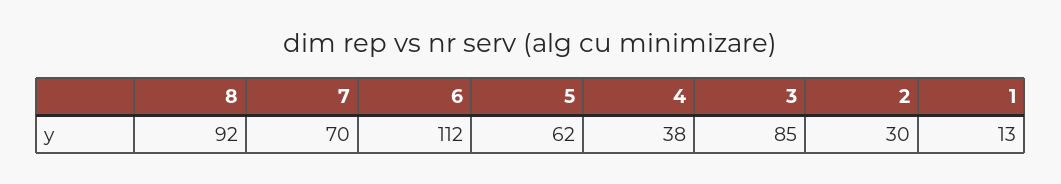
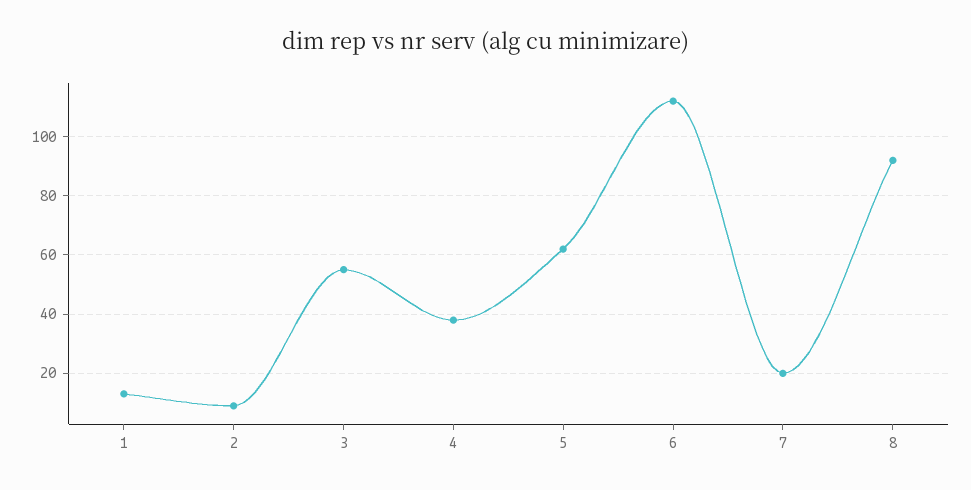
7: 70 -> 20
3: 85 -> 55
2: 30 -> 10

